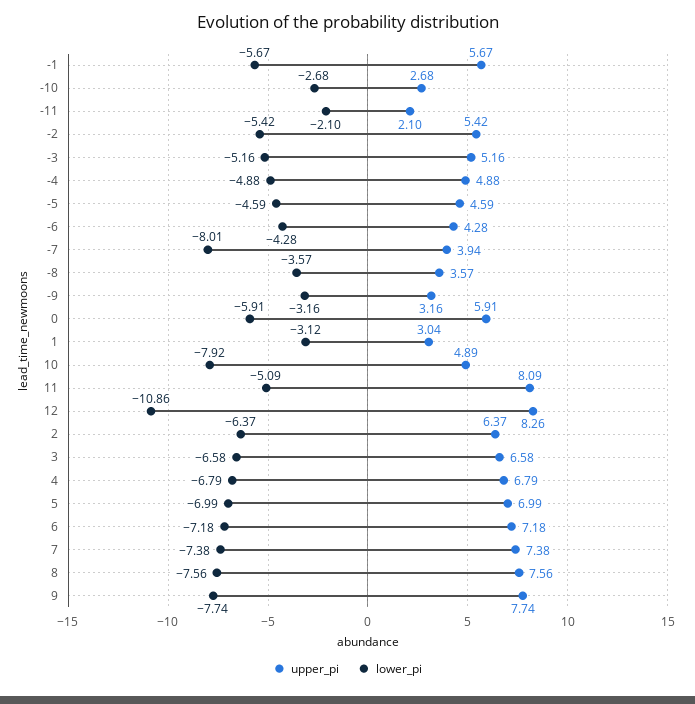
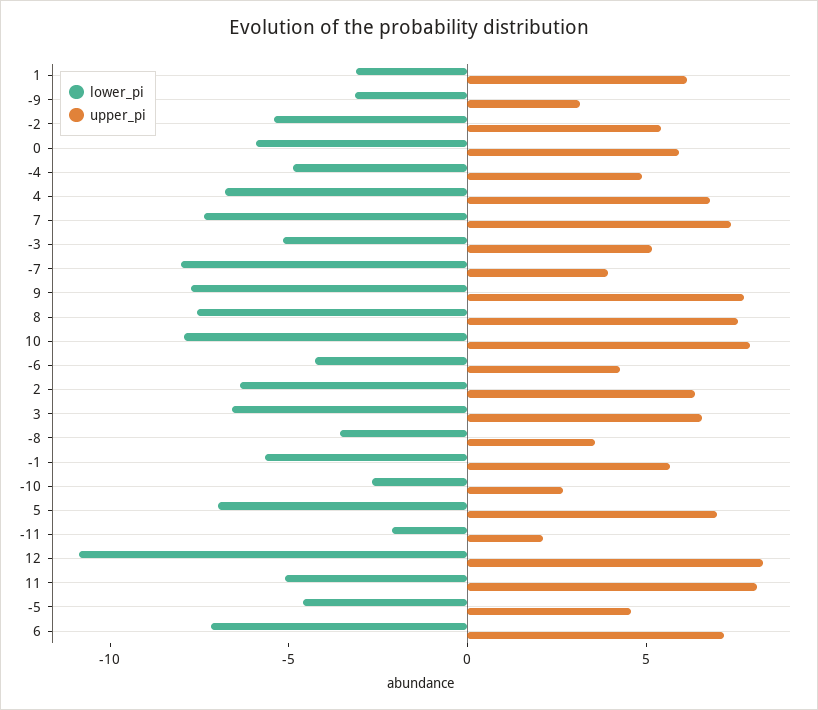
upper_pi, 1: 3.04 -> 6
upper_pi, 10: 4.89 -> 8

